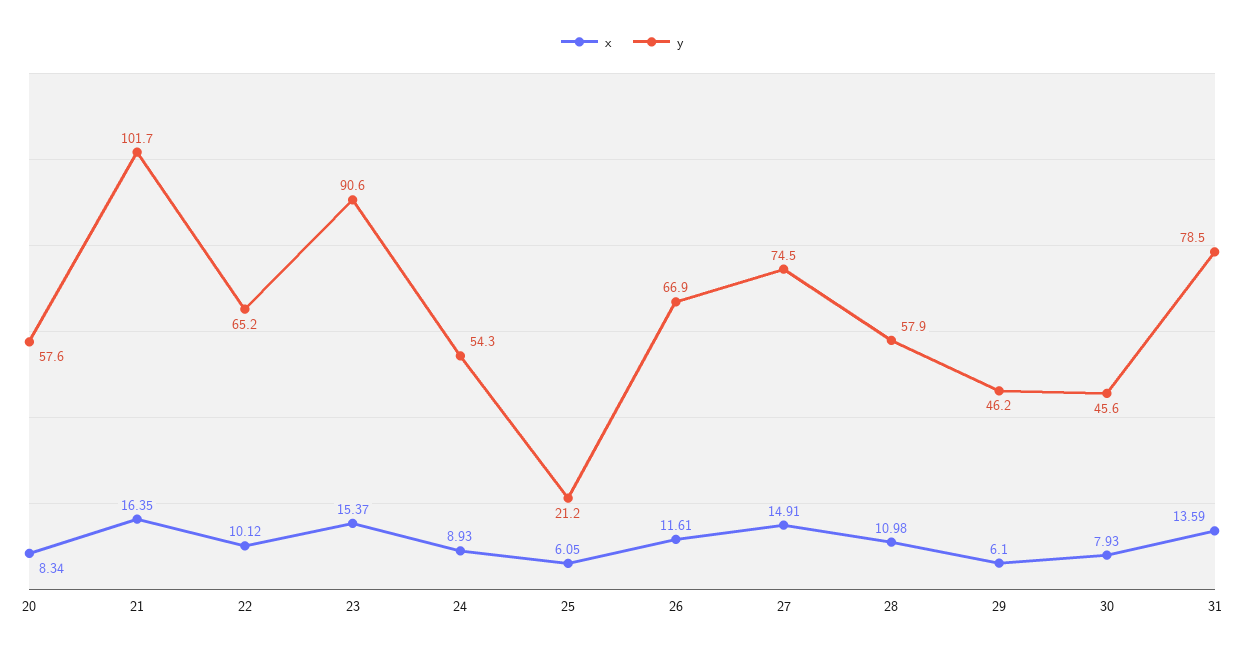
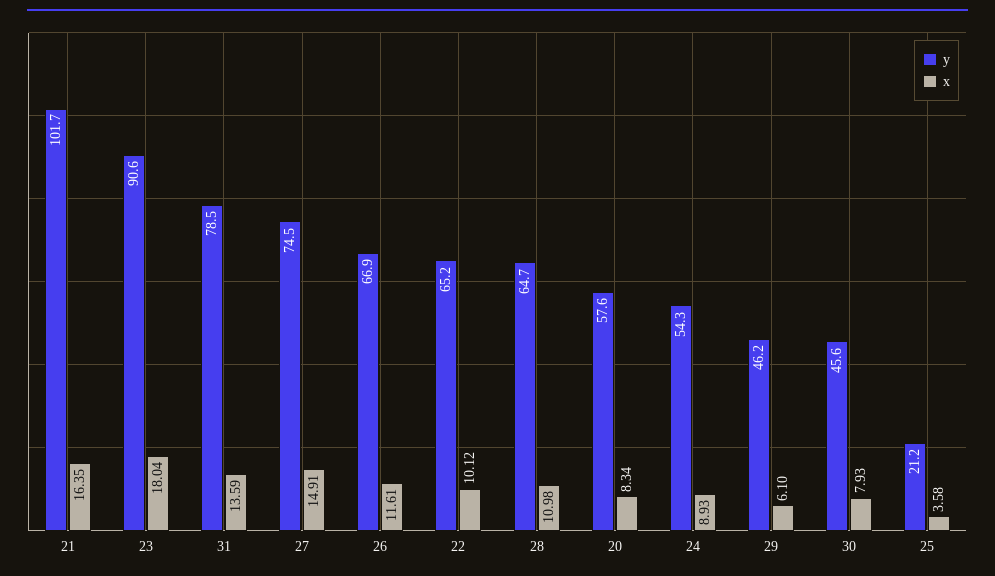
x, 23: 15.37 -> 18.04
x, 25: 6.05 -> 3.58
y, 28: 57.9 -> 64.7

